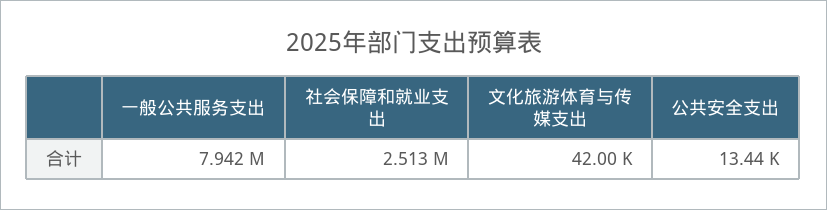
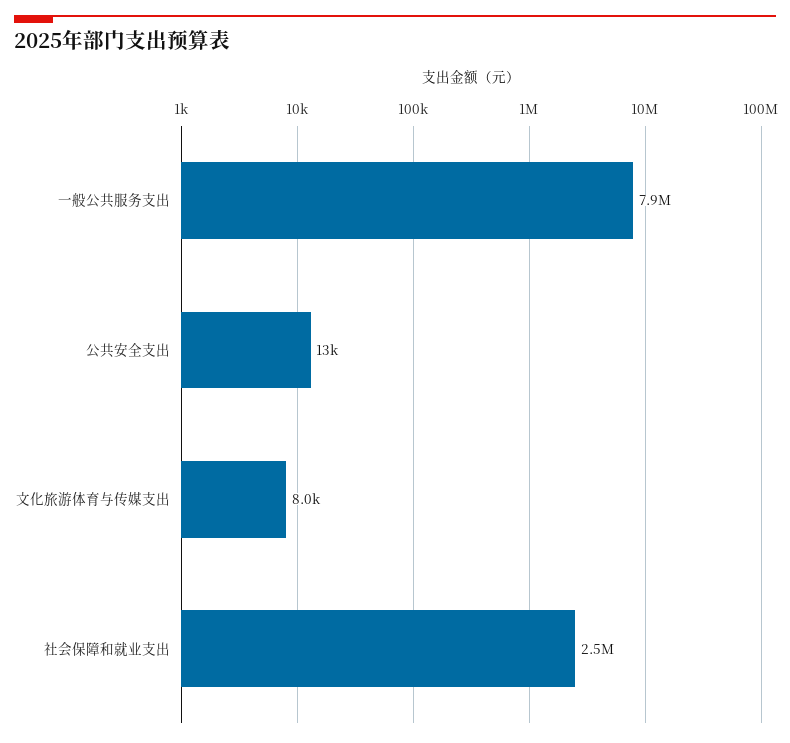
文化旅游体育与传媒支出: 42000 -> 8000

